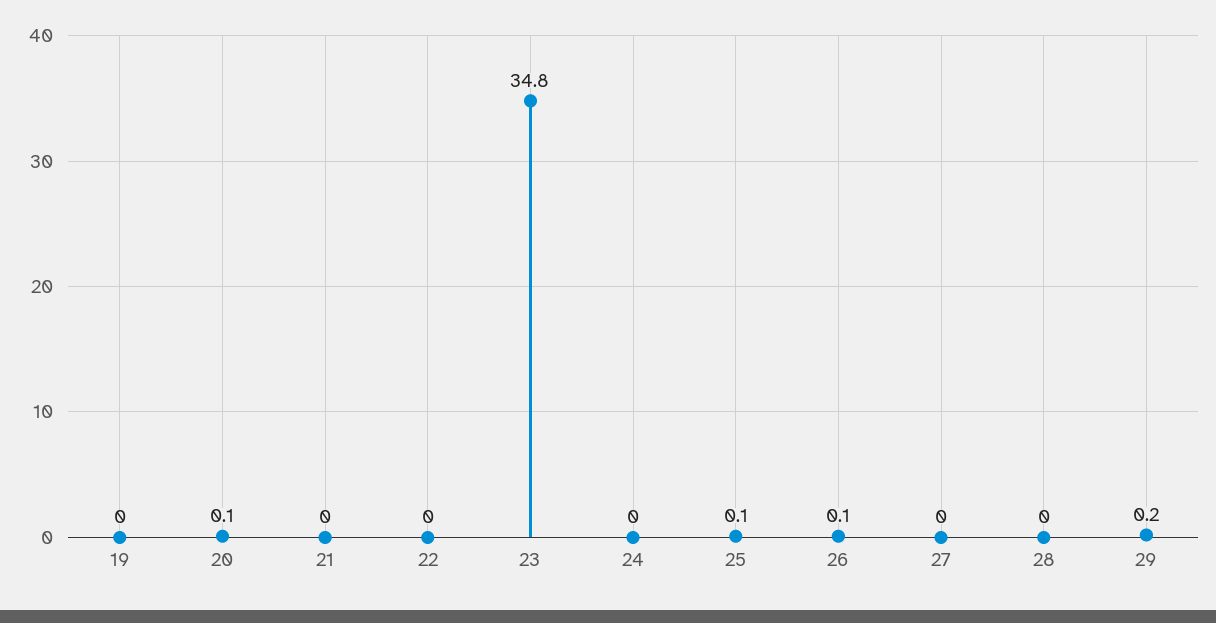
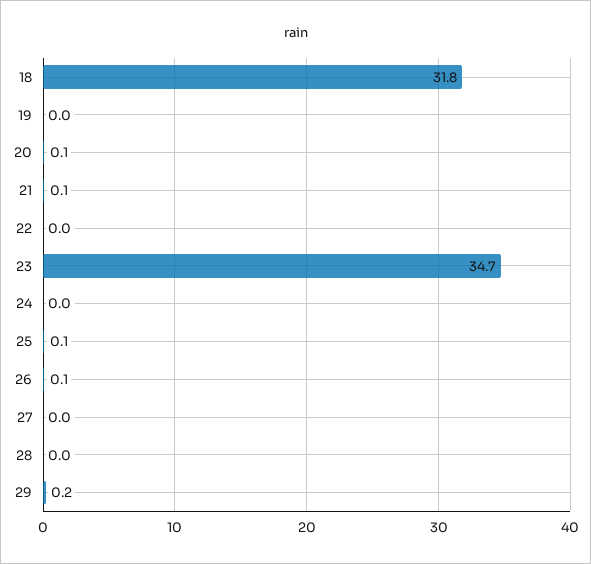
21: 0 -> 0.1
23: 34.8 -> 34.7
18: none -> 31.8

